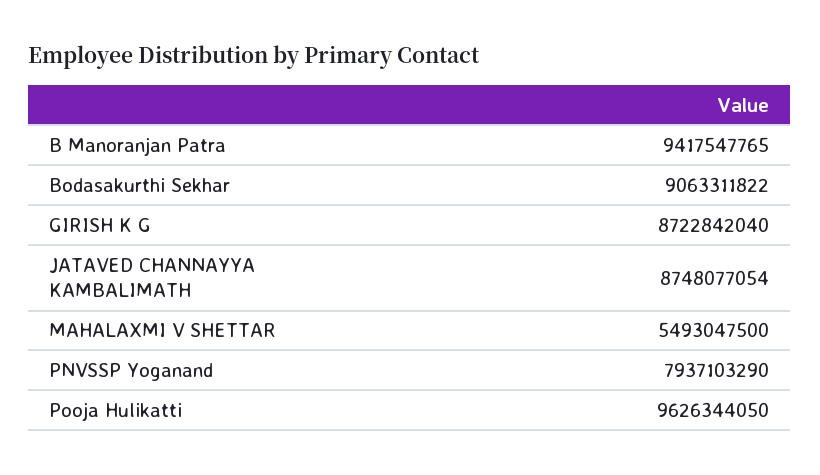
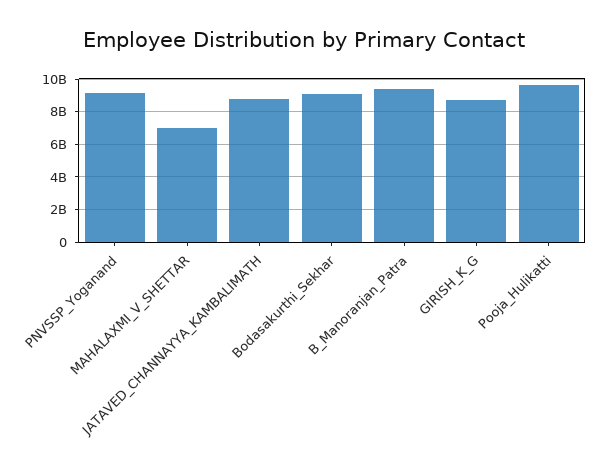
MAHALAXMI V SHETTAR: 5493047500 -> 7000000000
PNVSSP Yoganand: 7937103290 -> 9000000000

